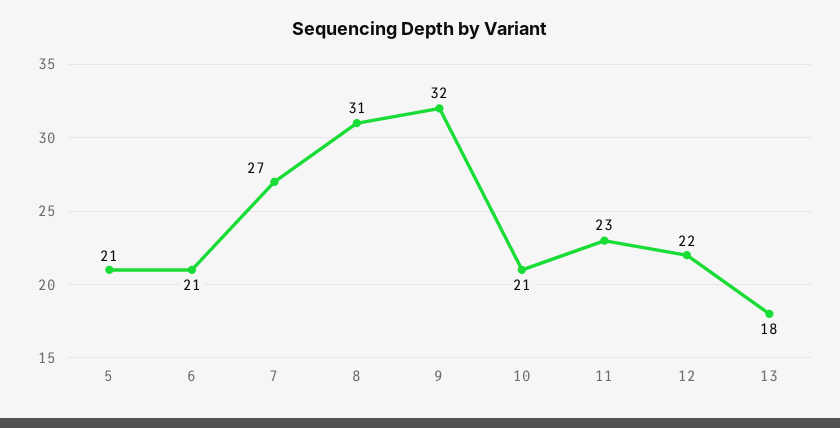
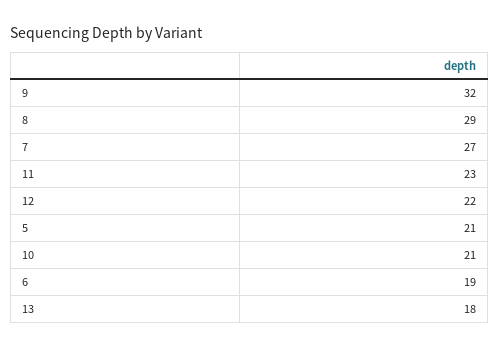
6: 21 -> 19
8: 31 -> 29

